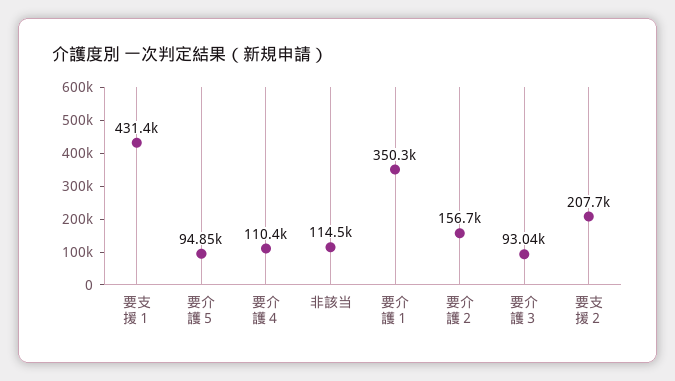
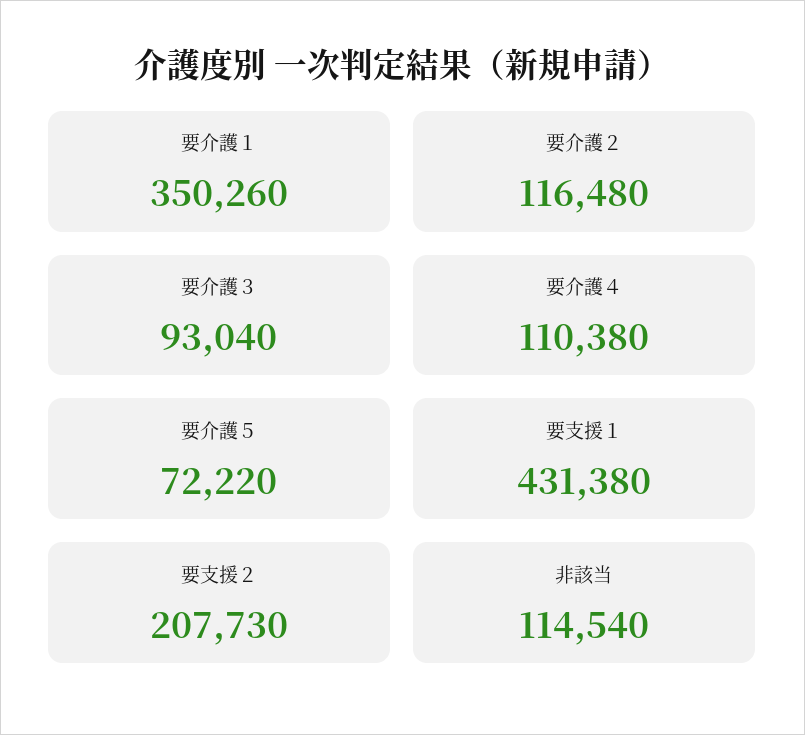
要介護５: 94850 -> 72220
要介護２: 156700 -> 116480

